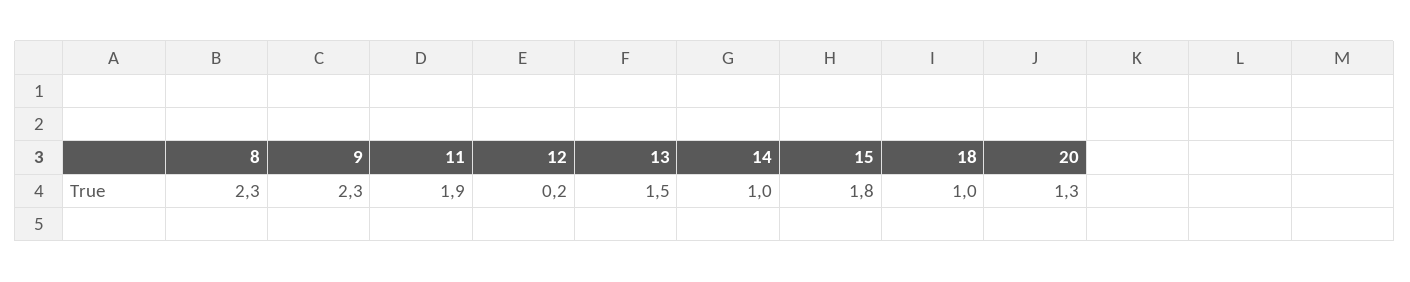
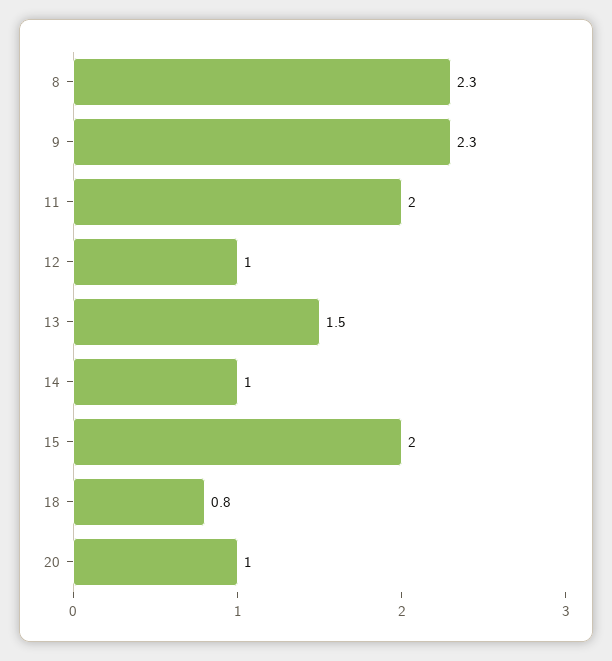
11: 1.9 -> 2
12: 0.2 -> 1
15: 1.8 -> 2
18: 1 -> 0.8
20: 1.3 -> 1

